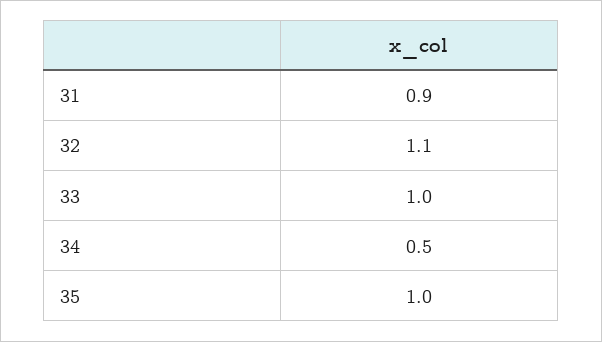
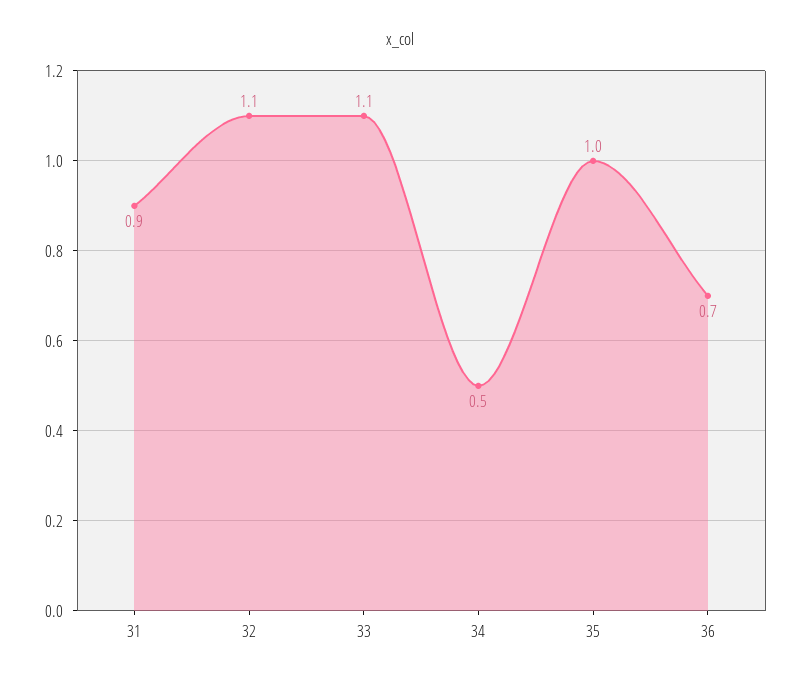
33: 1 -> 1.1
36: none -> 0.7

